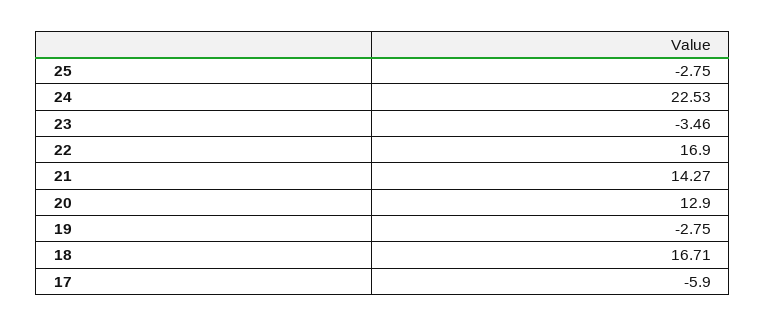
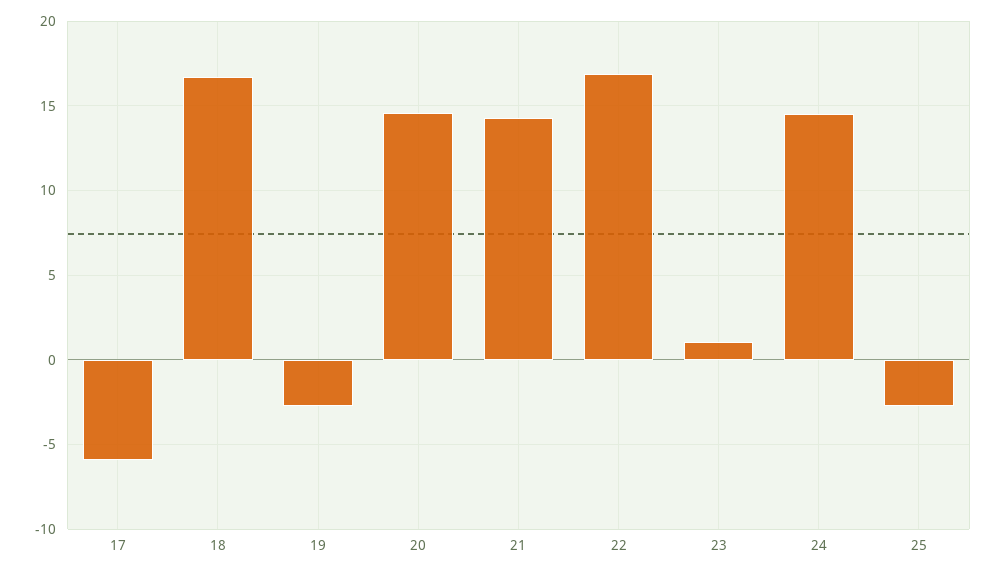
24: 22.53 -> 14.5
23: -3.46 -> 1
20: 12.9 -> 14.5

